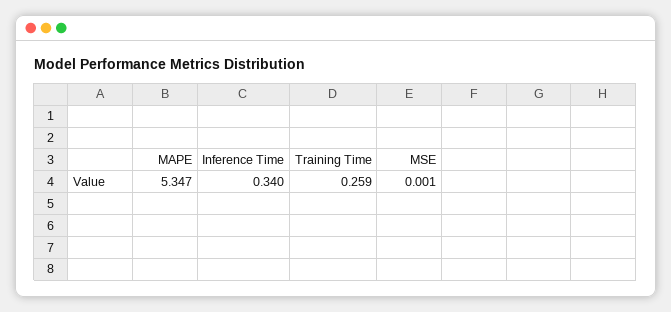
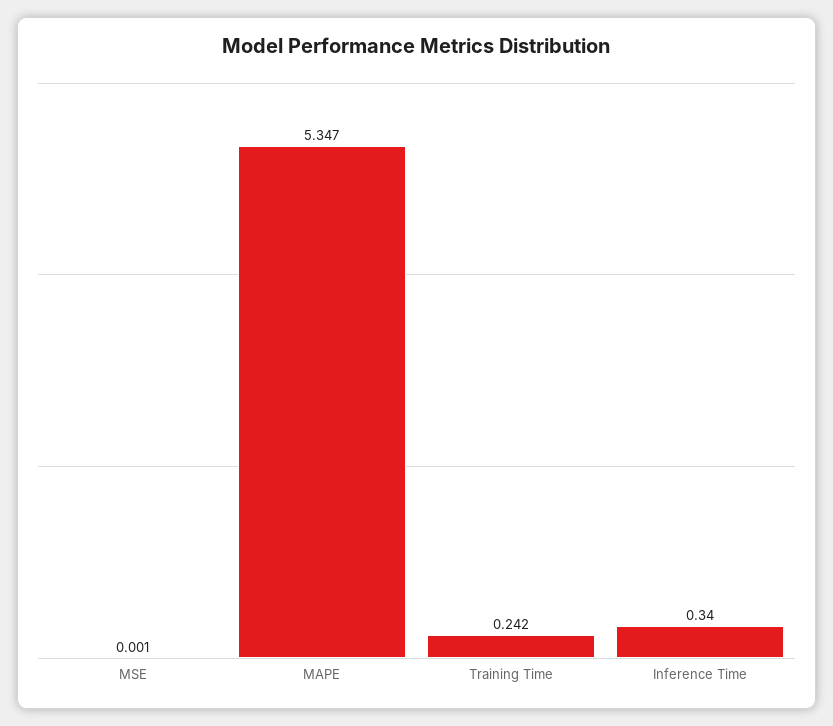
Training Time: 0.259 -> 0.242

